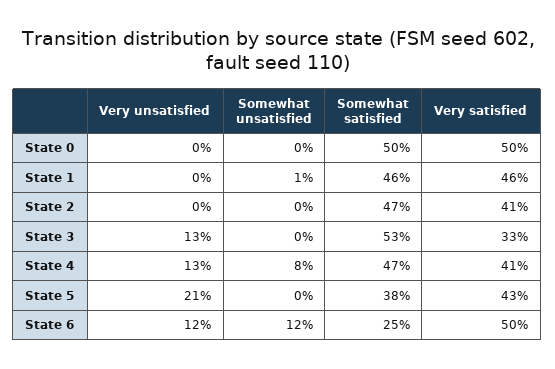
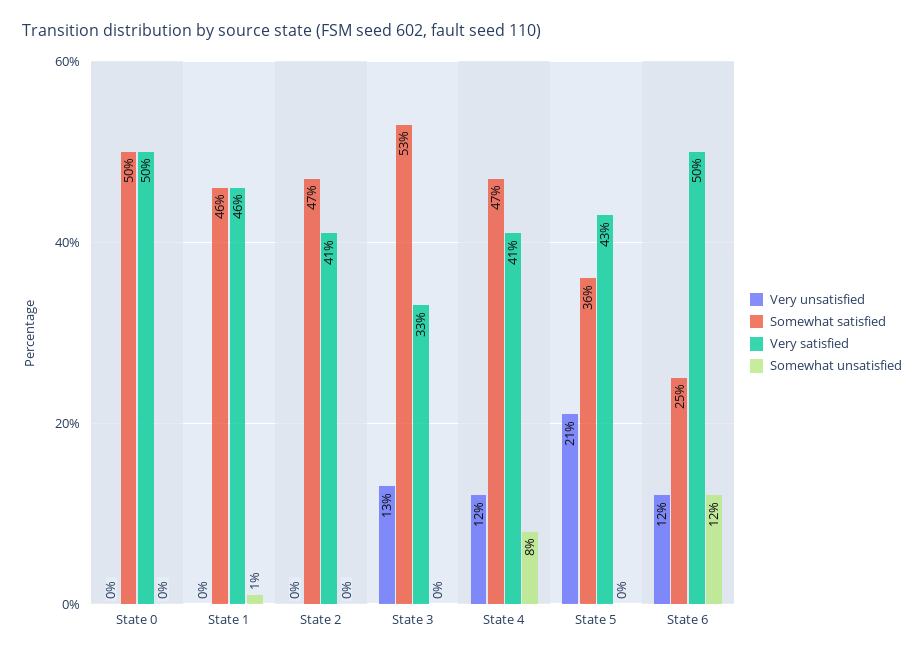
Very unsatisfied, State 4: 13 -> 12
Somewhat satisfied, State 5: 38 -> 36

